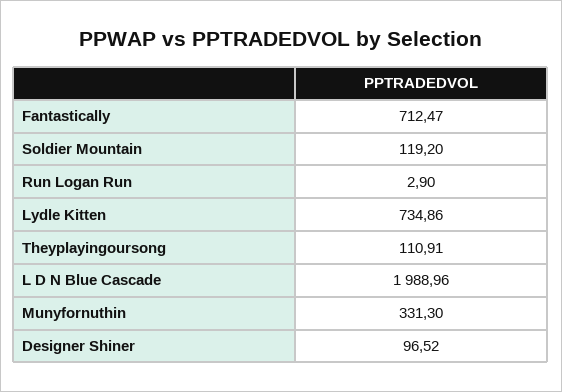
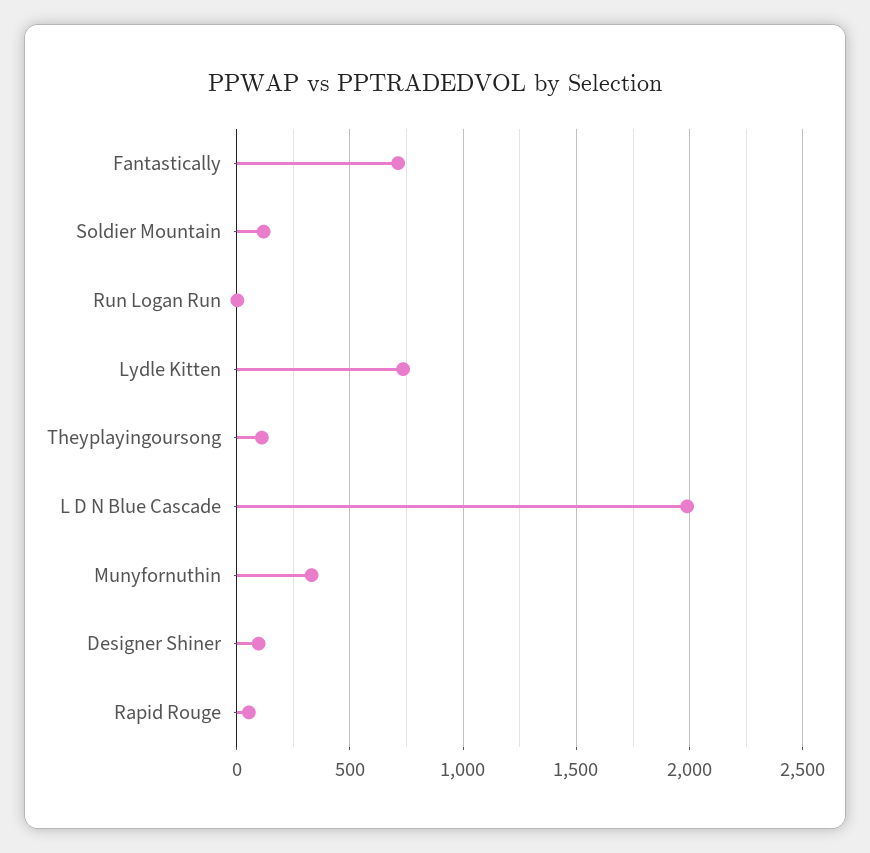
Rapid Rouge: none -> 50

